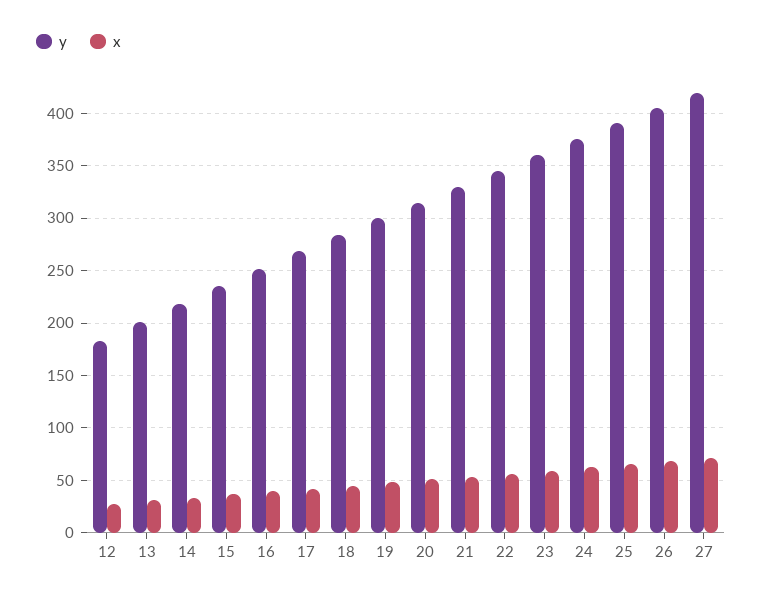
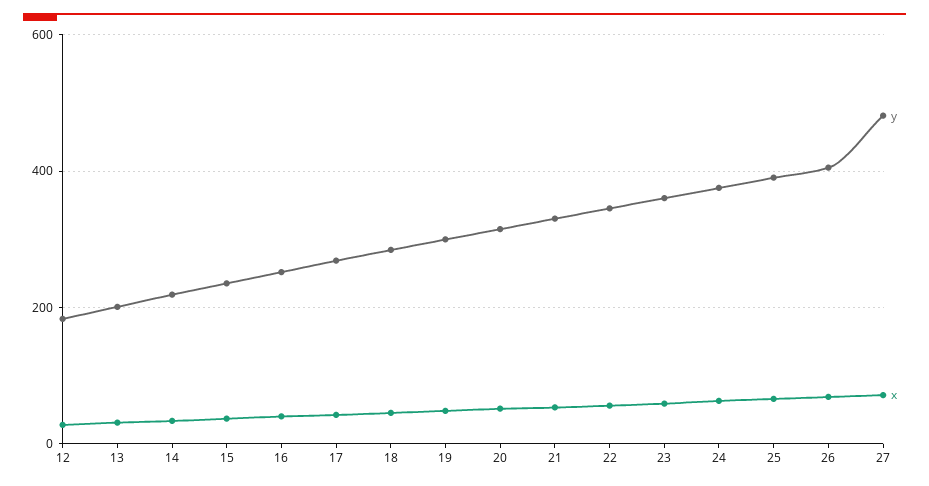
y, 27: 420 -> 480

